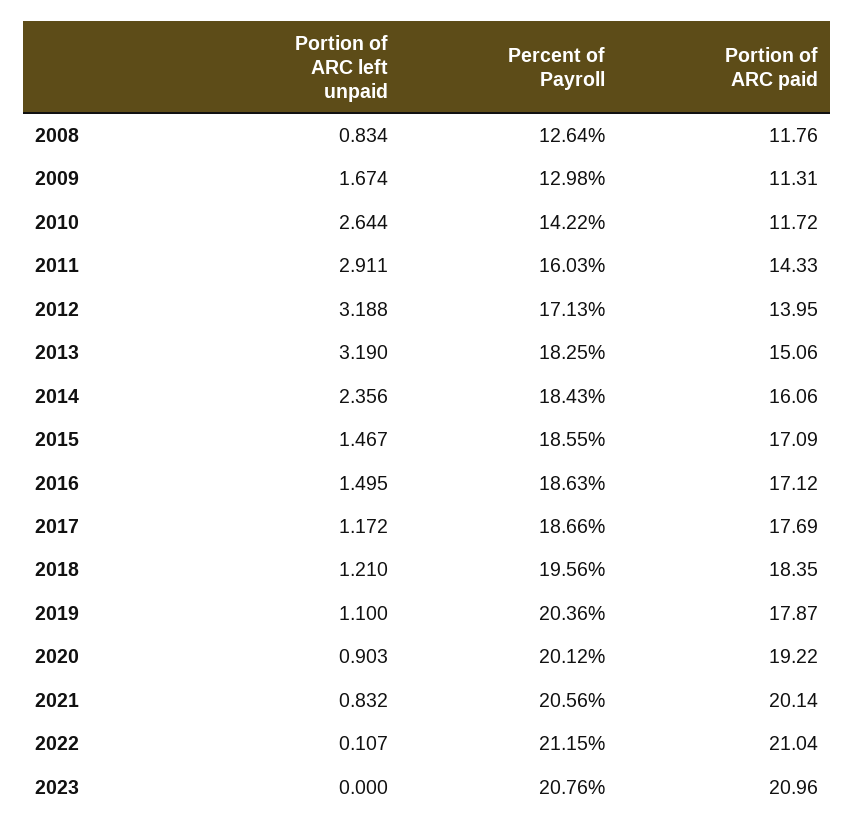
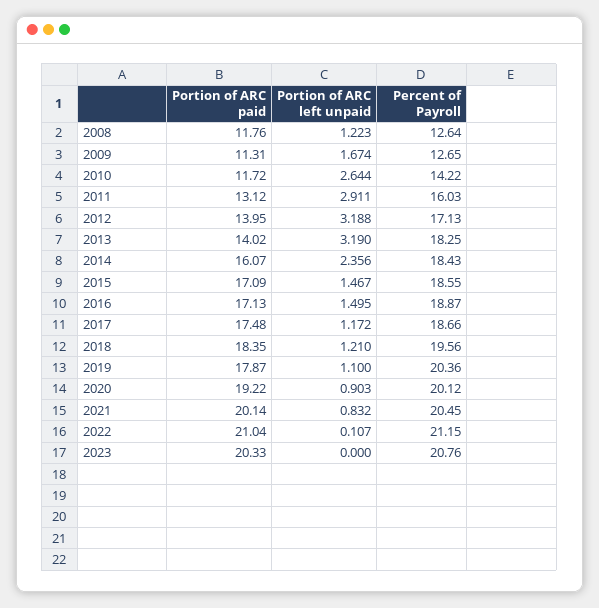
Portion of ARC left unpaid, 2008: 0.834 -> 1.223
Percent of Payroll, 2009: 12.98 -> 12.65
Portion of ARC paid, 2011: 14.33 -> 13.12
Portion of ARC paid, 2013: 15.06 -> 14.02
Portion of ARC paid, 2014: 16.06 -> 16.07
Percent of Payroll, 2016: 18.63 -> 18.87
Portion of ARC paid, 2016: 17.12 -> 17.13
Portion of ARC paid, 2017: 17.69 -> 17.48
Percent of Payroll, 2021: 20.56 -> 20.45
Portion of ARC paid, 2023: 20.96 -> 20.33

